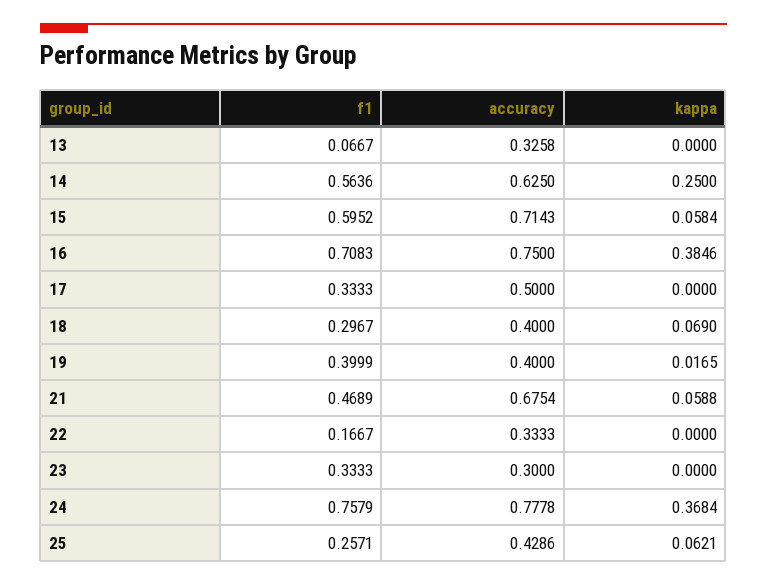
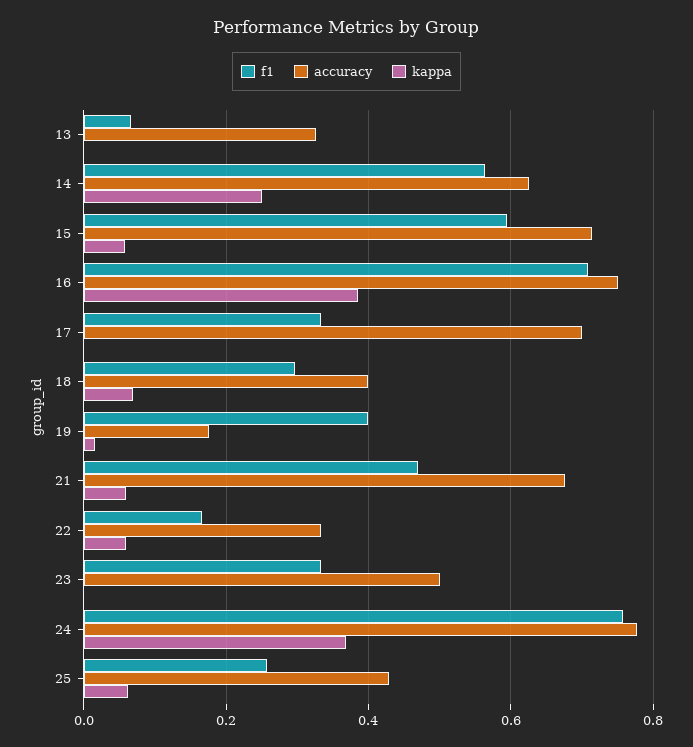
accuracy, 17: 0.5 -> 0.7
accuracy, 19: 0.4 -> 0.18
kappa, 22: 0 -> 0.06
accuracy, 23: 0.3 -> 0.5

